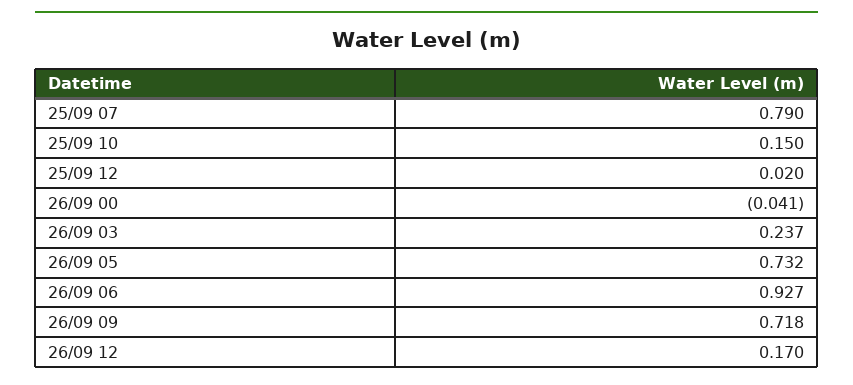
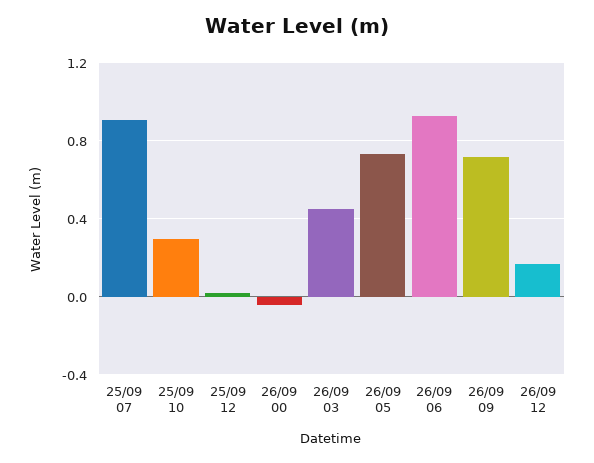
25/09 07: 0.79 -> 0.9
25/09 10: 0.15 -> 0.3
26/09 03: 0.237 -> 0.45

